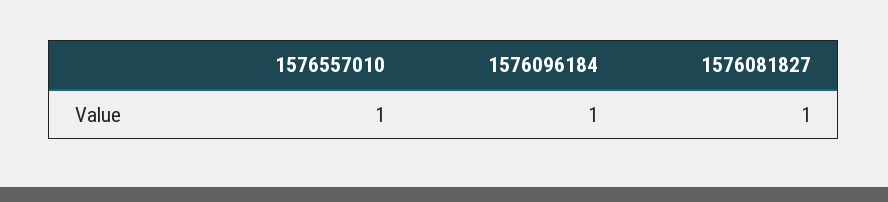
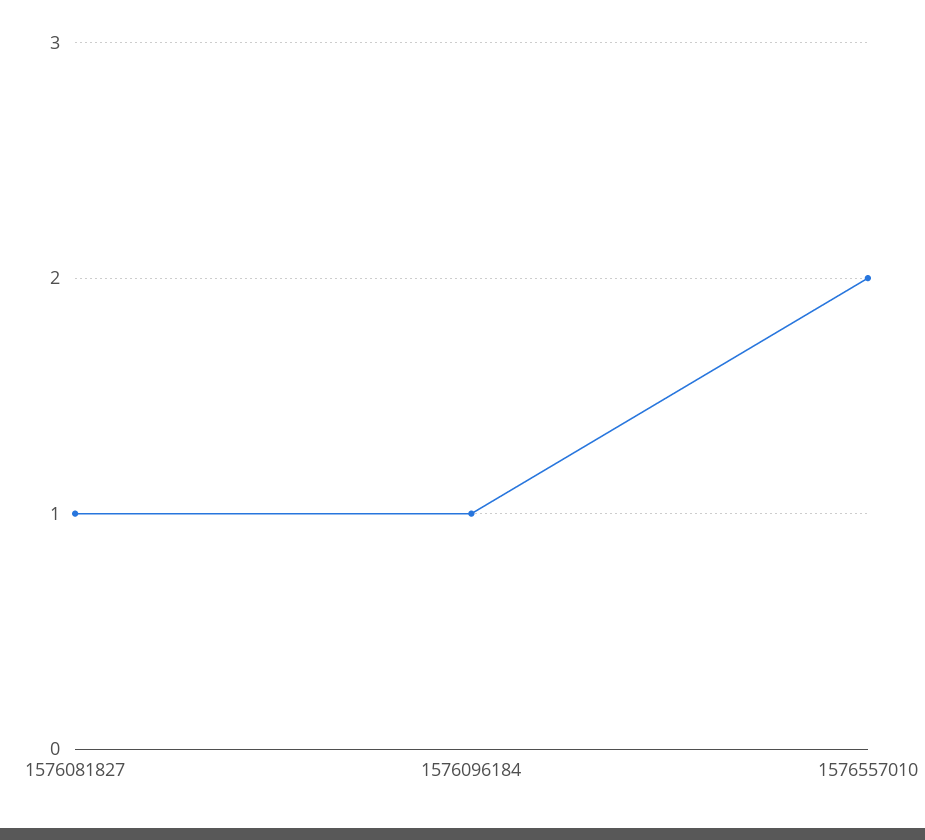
1576557010: 1 -> 2

